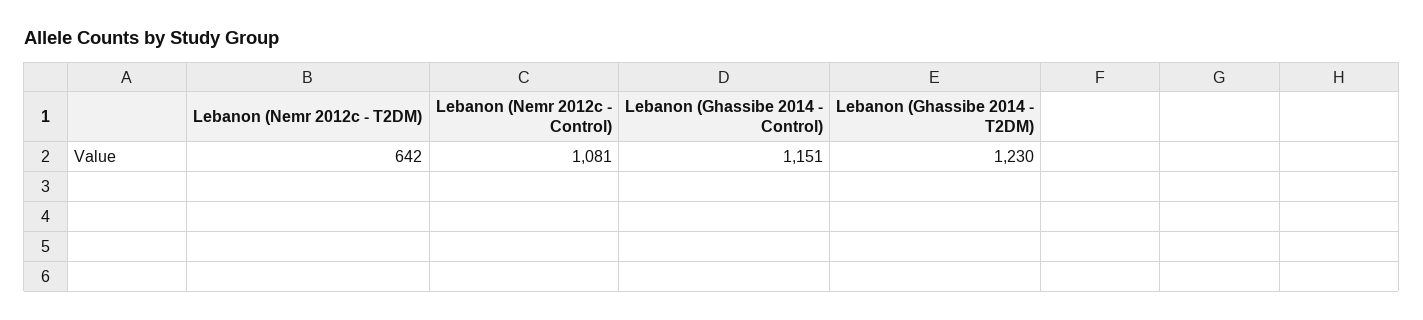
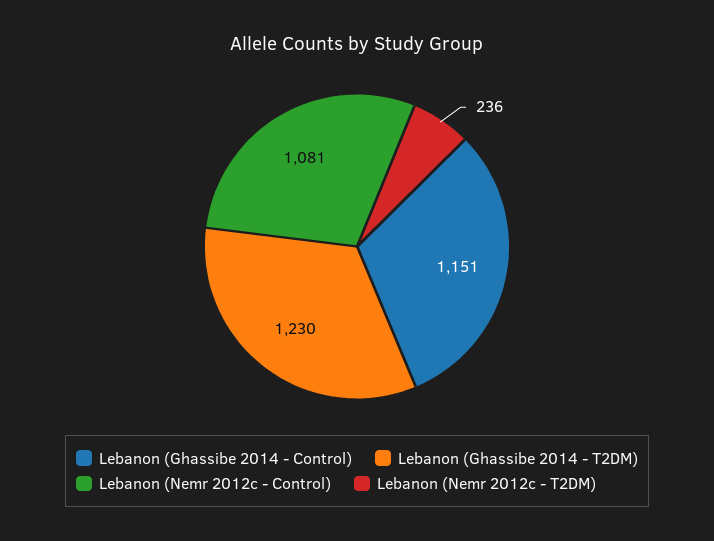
Lebanon (Nemr 2012c - T2DM): 642 -> 236

